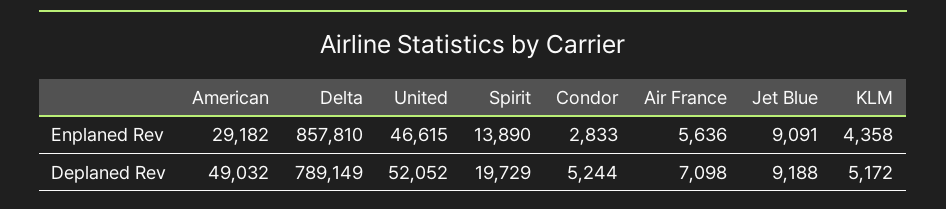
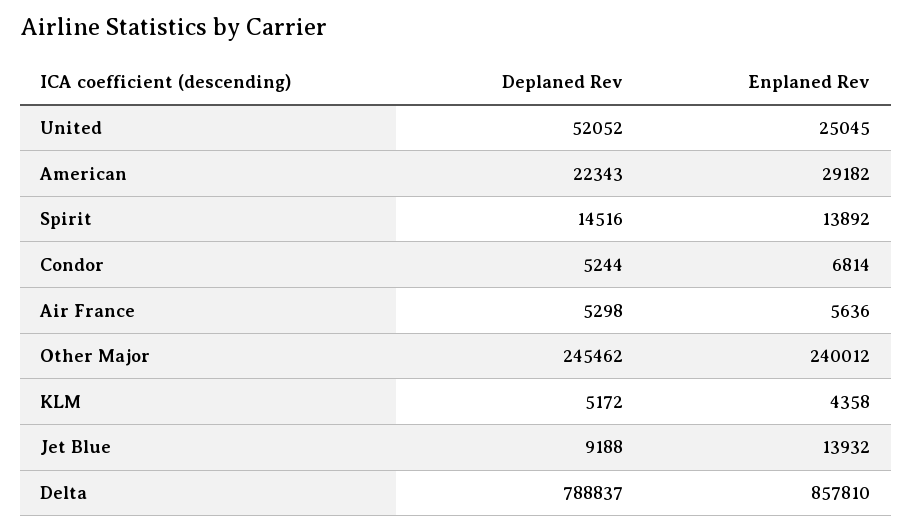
United, Enplaned Rev: 46615 -> 25045
Spirit, Enplaned Rev: 13890 -> 13892
Condor, Enplaned Rev: 2833 -> 6814
Jet Blue, Enplaned Rev: 9091 -> 13932
American, Deplaned Rev: 49032 -> 22343
Delta, Deplaned Rev: 789149 -> 788837
Spirit, Deplaned Rev: 19729 -> 14516
Air France, Deplaned Rev: 7098 -> 5298
Other Major, Deplaned Rev: none -> 245462
Other Major, Enplaned Rev: none -> 240012

